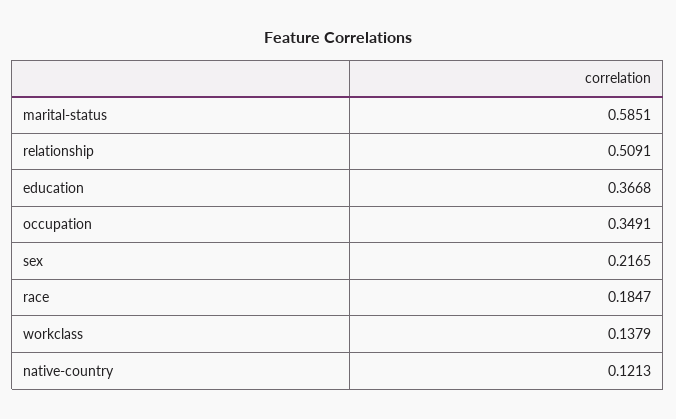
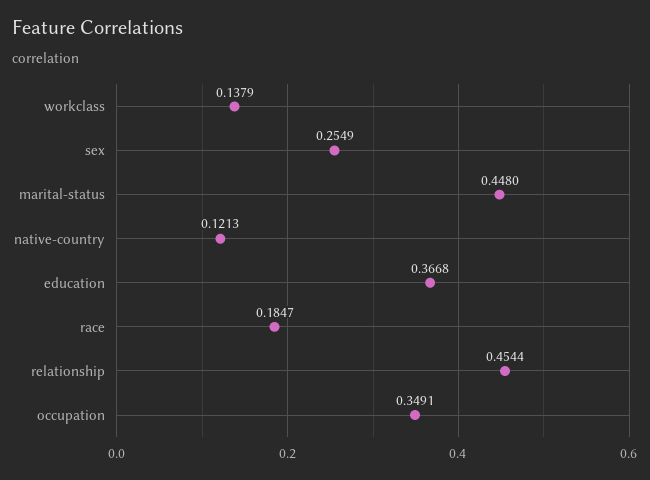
marital-status: 0.5851 -> 0.448
relationship: 0.5091 -> 0.4544
sex: 0.2165 -> 0.2549

